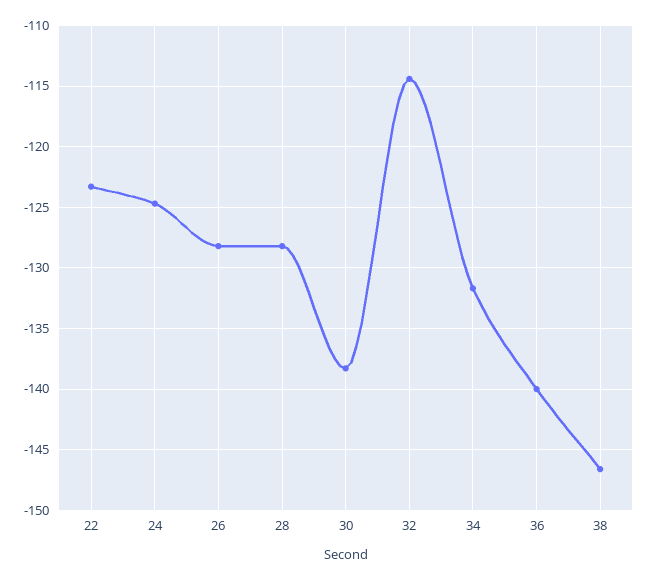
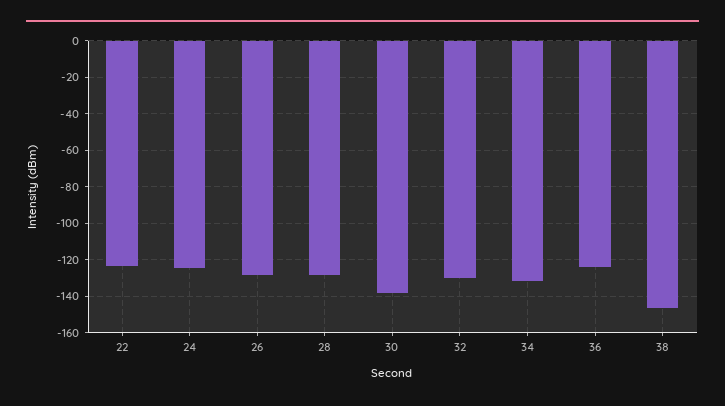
32: -114.5 -> -130
36: -140 -> -125

